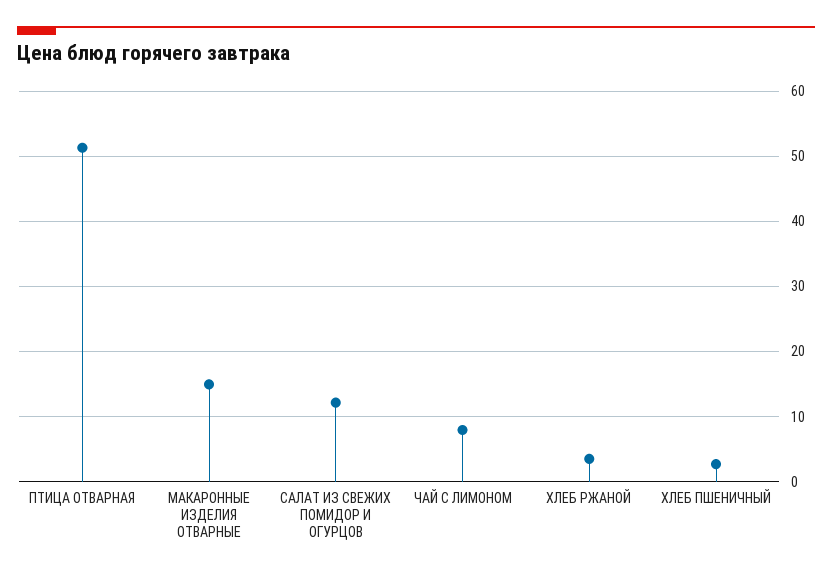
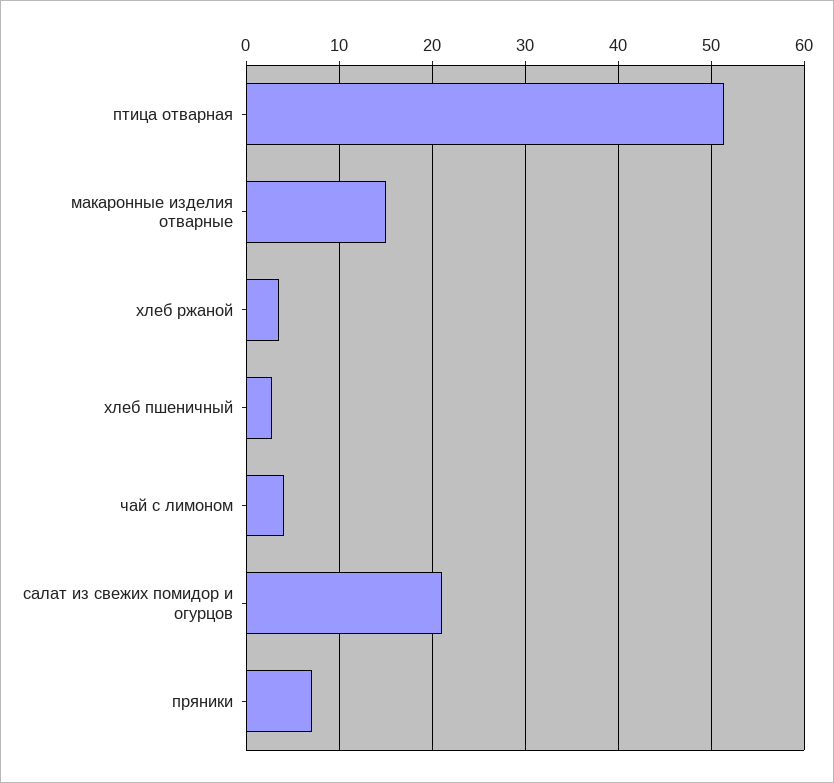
САЛАТ ИЗ СВЕЖИХ ПОМИДОР И ОГУРЦОВ: 12 -> 21
ЧАЙ С ЛИМОНОМ: 8 -> 4
пряники: none -> 7

